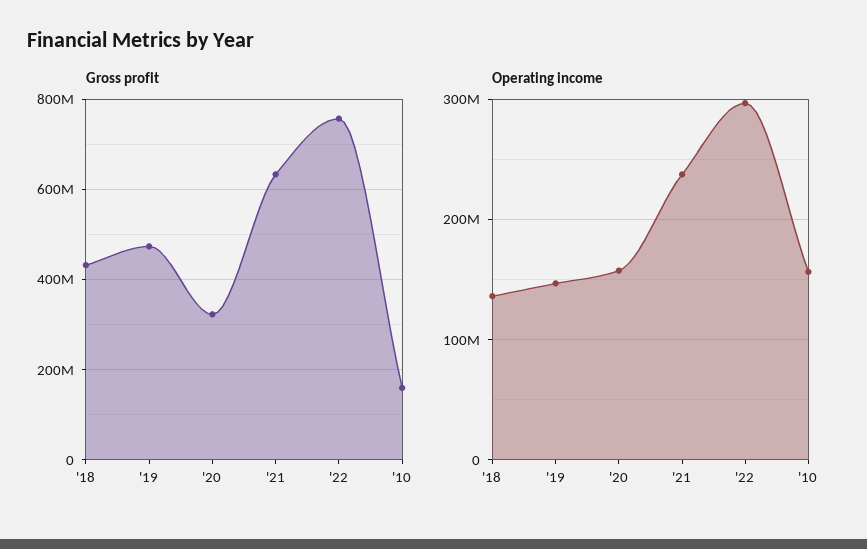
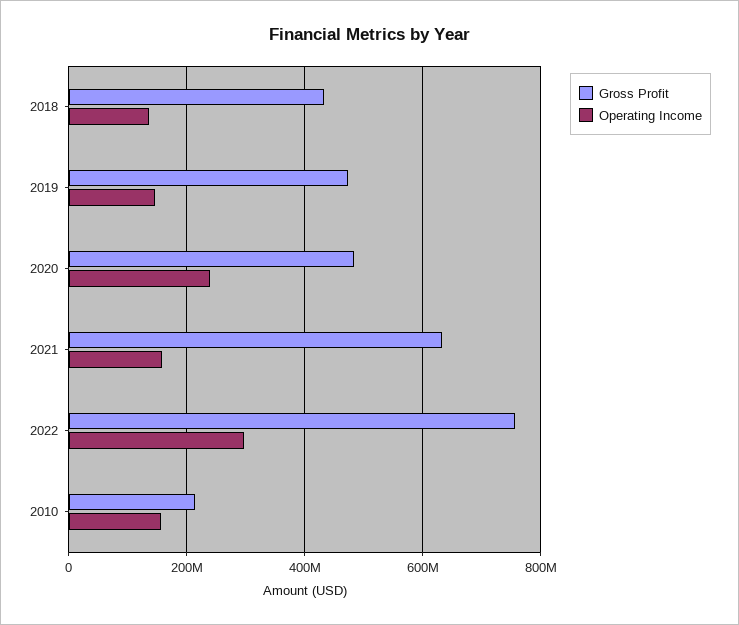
Gross profit, '20: 320000000 -> 480000000
Gross profit, '10: 160000000 -> 220000000
Operating income, '20: 160000000 -> 240000000
Operating income, '21: 240000000 -> 160000000

